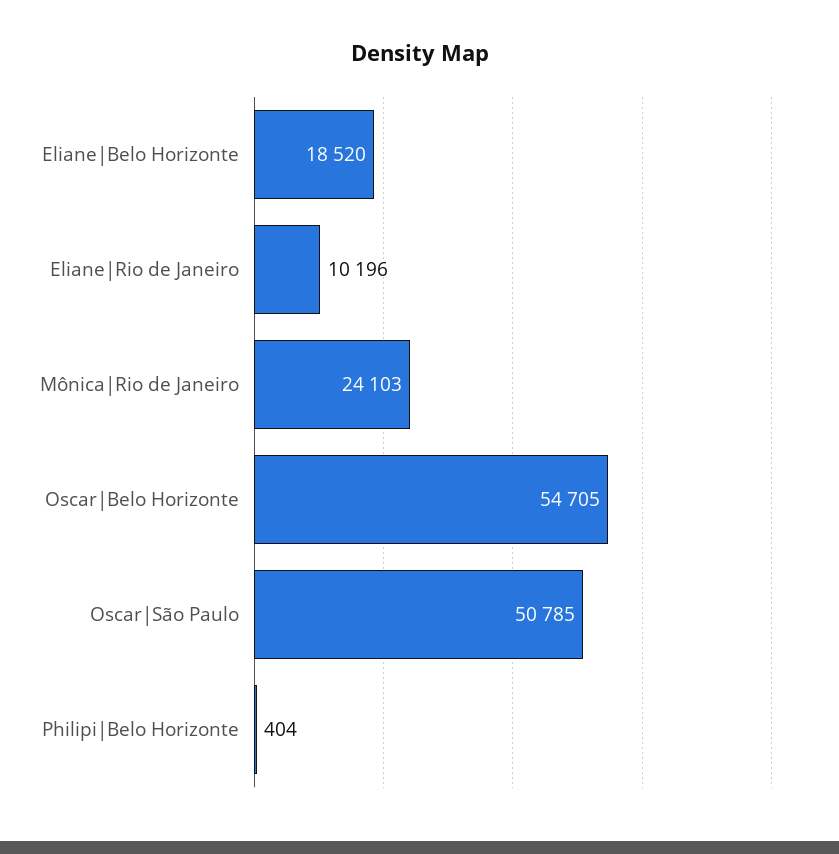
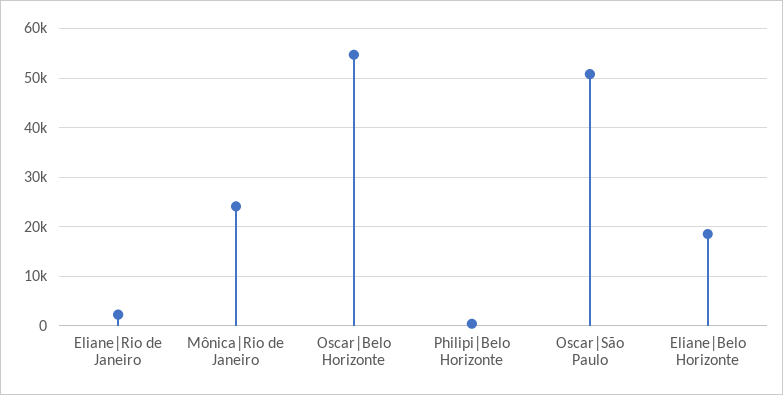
Eliane|Rio de Janeiro: 10196 -> 2000

